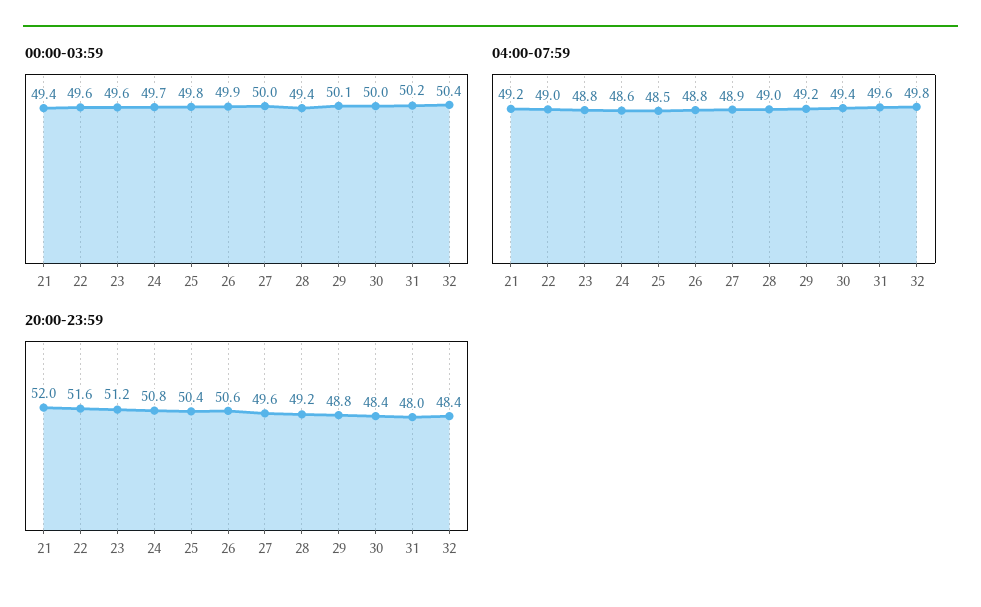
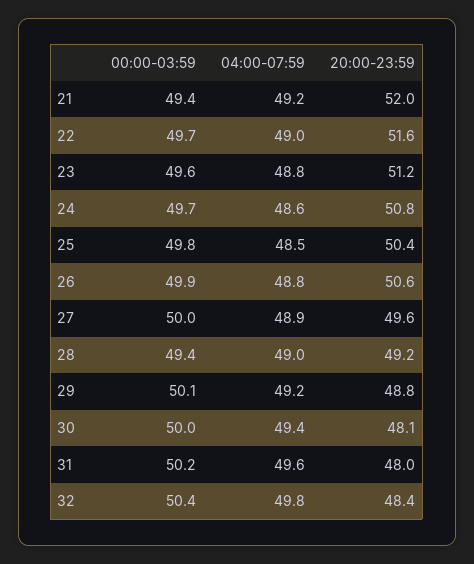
00:00-03:59, 22: 49.6 -> 49.7
20:00-23:59, 30: 48.4 -> 48.1

